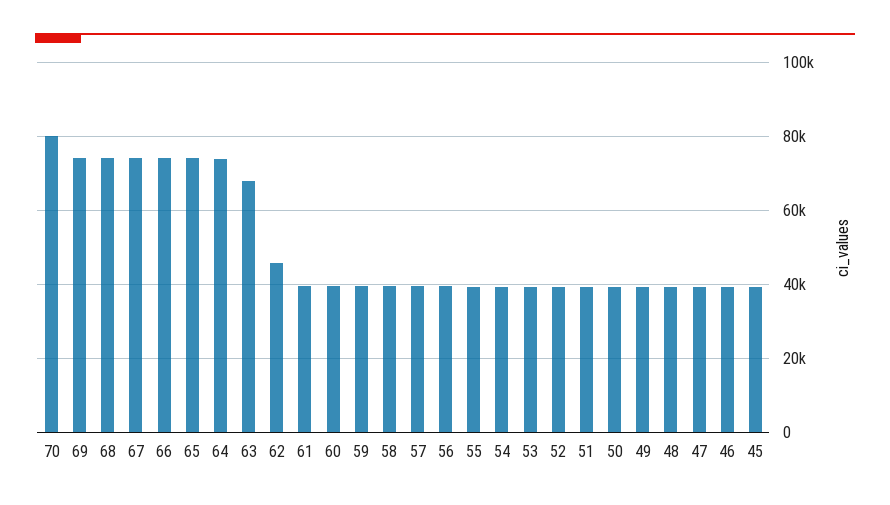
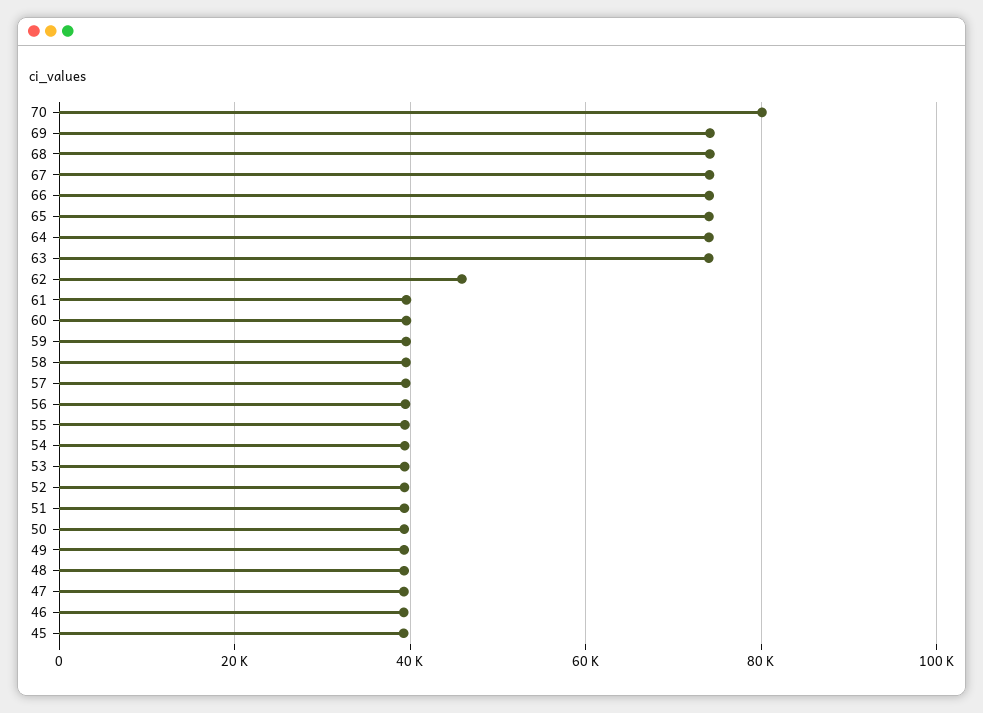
63: 68000 -> 74000

